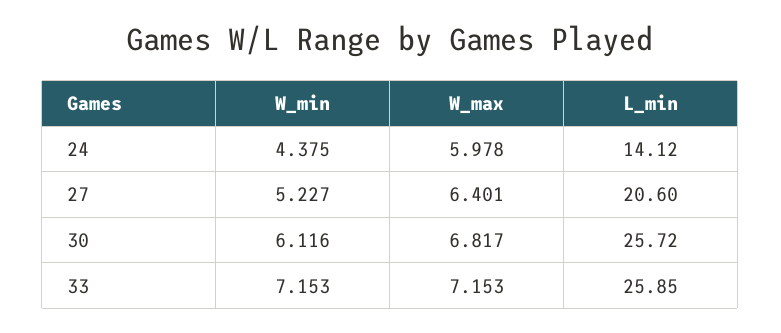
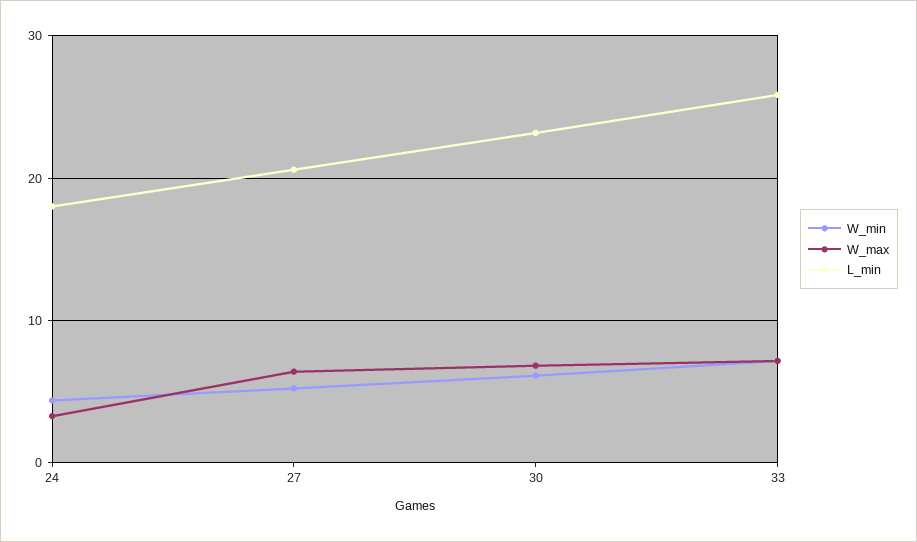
W_max, 24: 5.978 -> 3
L_min, 24: 14.12 -> 18
L_min, 30: 25.72 -> 23

